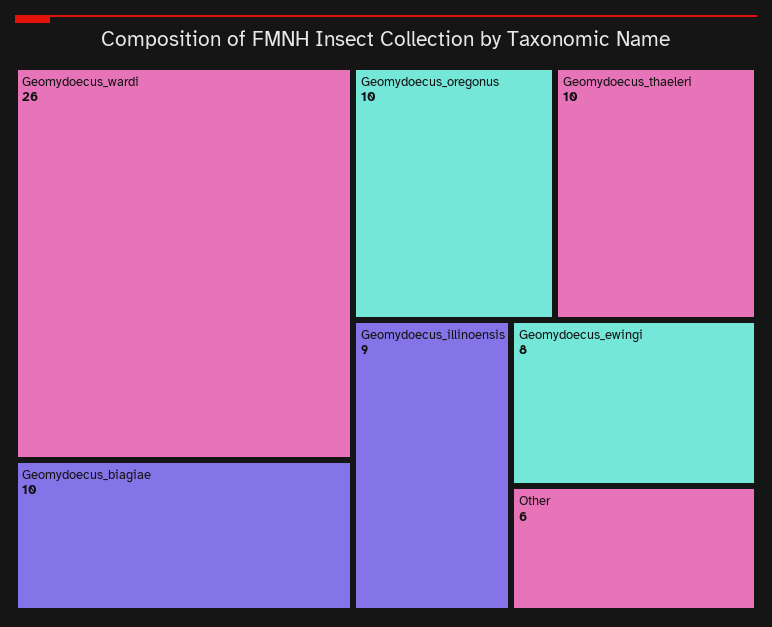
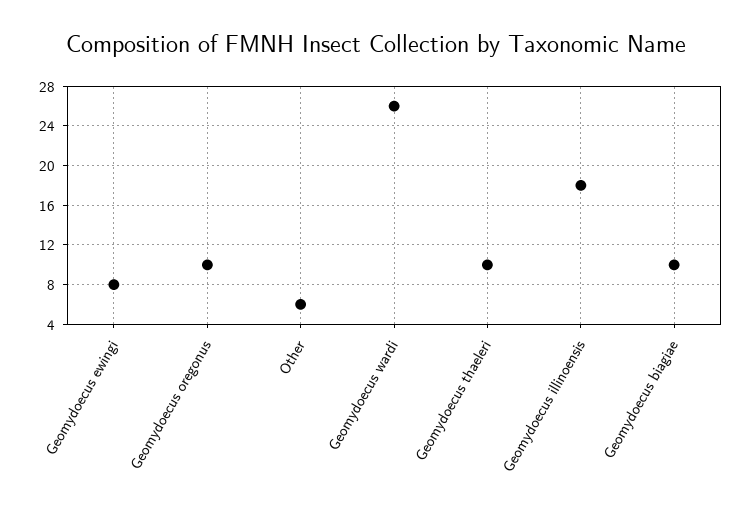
Geomydoecus_illinoensis: 9 -> 18

